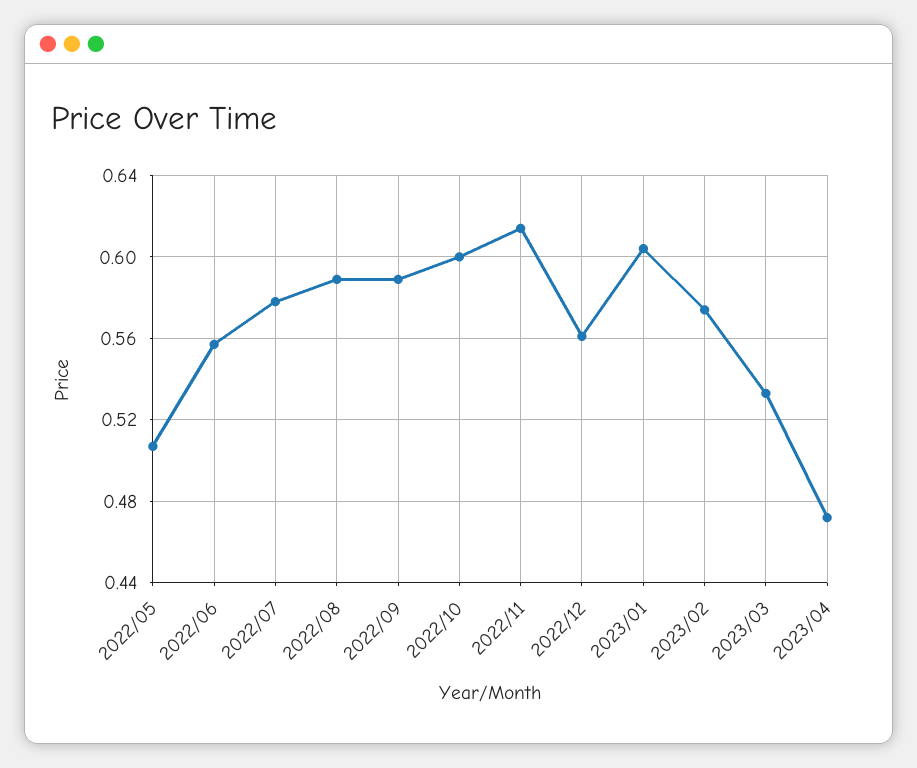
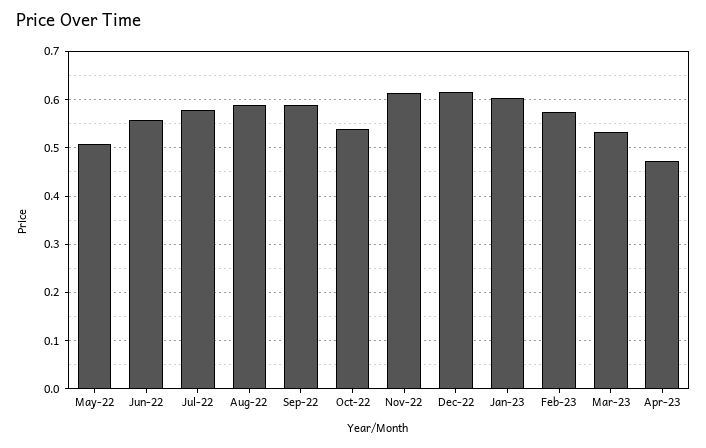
2022/10: 0.6 -> 0.54
2022/12: 0.56 -> 0.62

